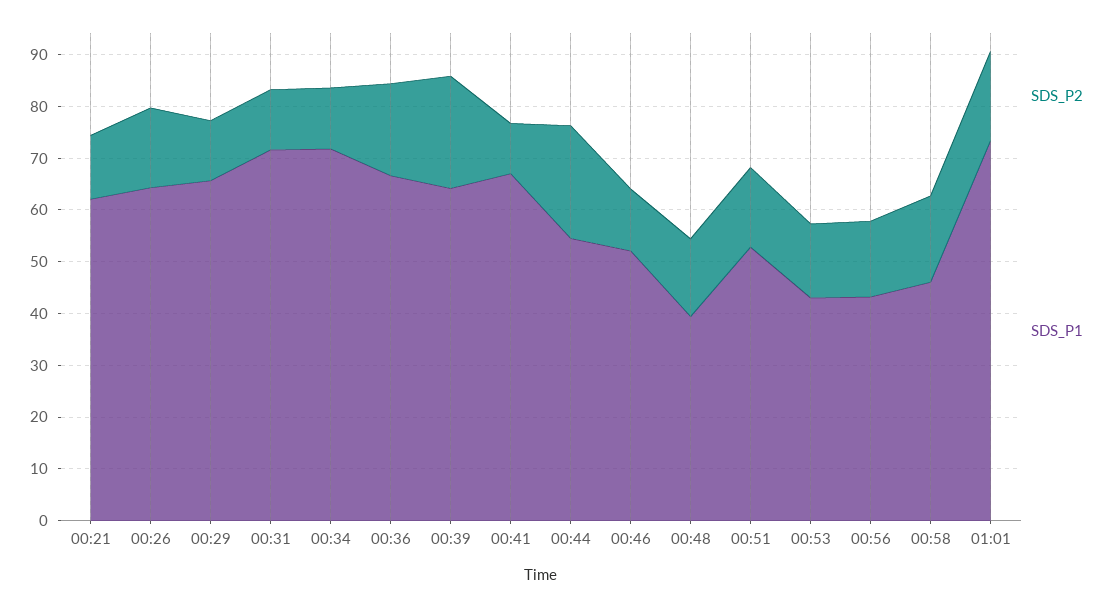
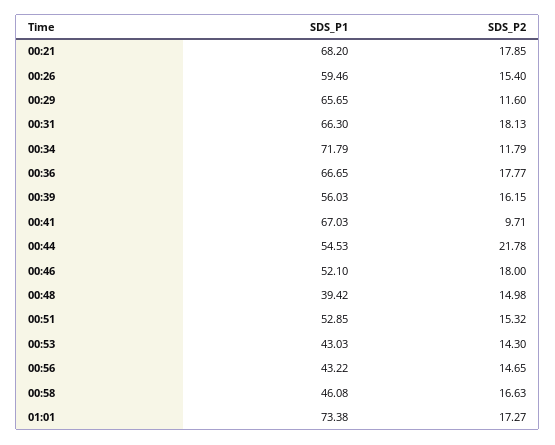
SDS_P2, 00:21: 12 -> 17.85
SDS_P1, 00:21: 62 -> 68.2
SDS_P1, 00:26: 64 -> 59.46
SDS_P2, 00:31: 12 -> 18.13
SDS_P1, 00:31: 72 -> 66.3
SDS_P2, 00:39: 22 -> 16.15
SDS_P1, 00:39: 64 -> 56.03
SDS_P2, 00:46: 12 -> 18

